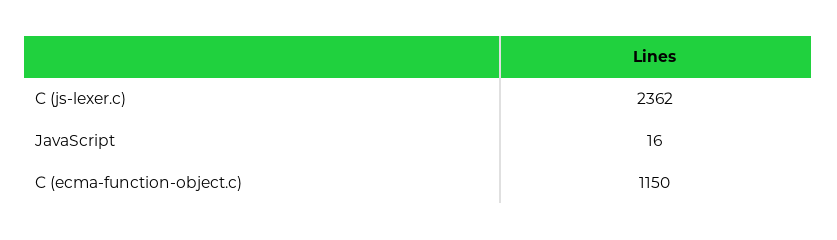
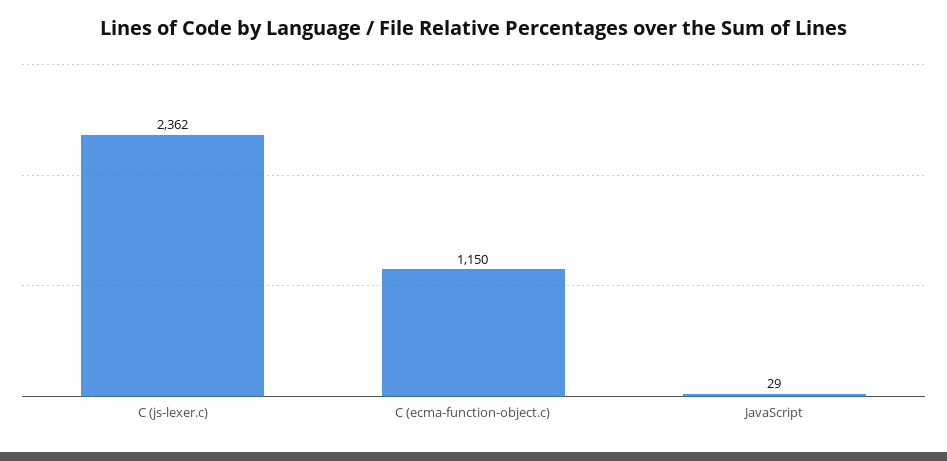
JavaScript: 16 -> 29

